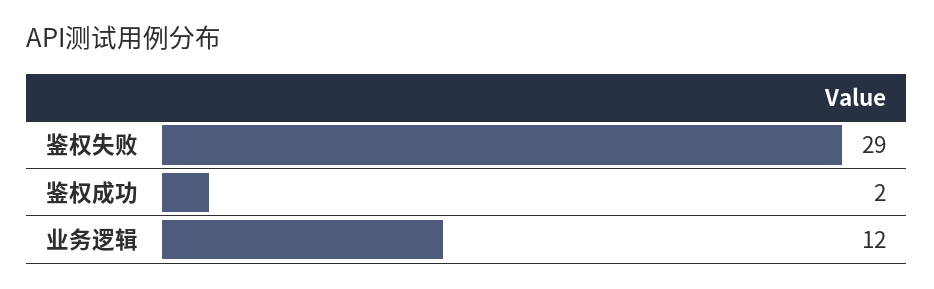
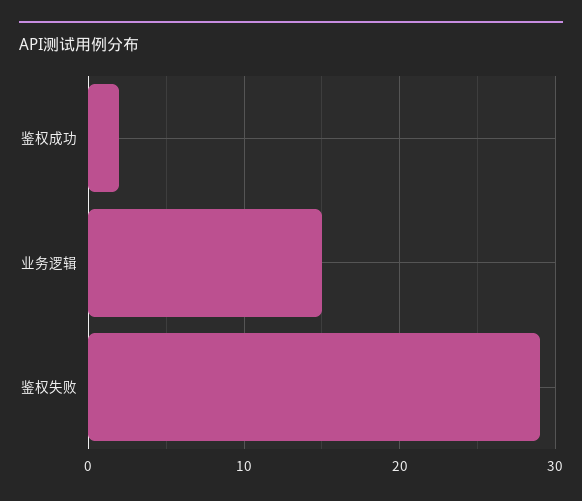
业务逻辑: 12 -> 15

